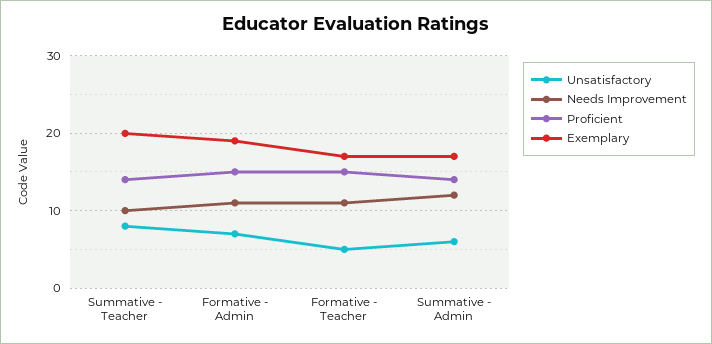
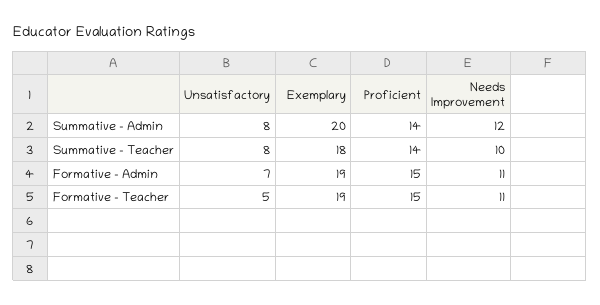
Exemplary, Summative - Teacher: 20 -> 18
Exemplary, Formative - Teacher: 17 -> 19
Unsatisfactory, Summative - Admin: 6 -> 8
Exemplary, Summative - Admin: 17 -> 20

